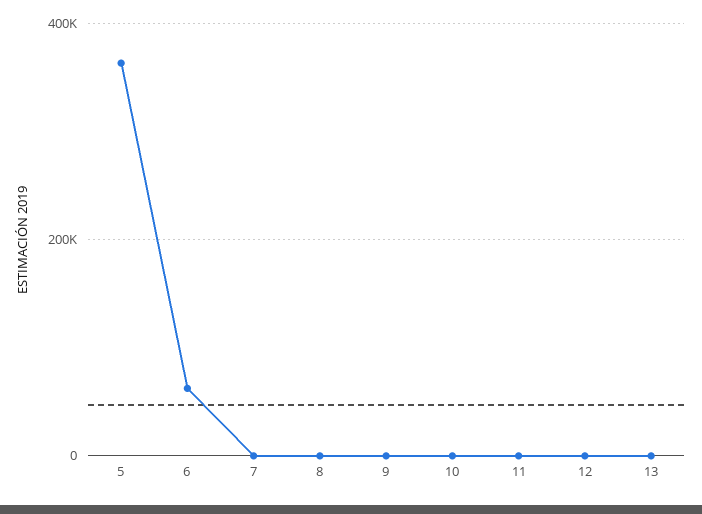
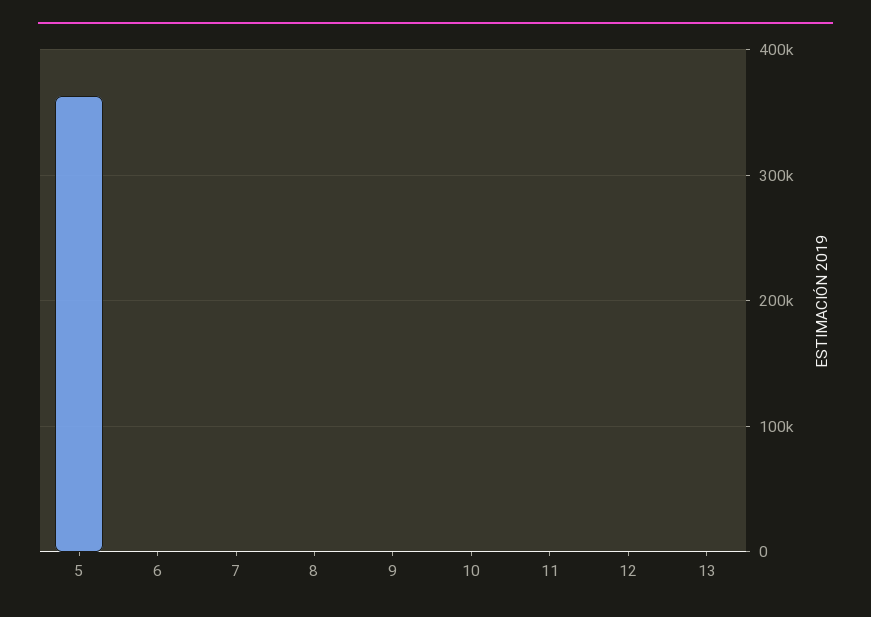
6: 60000 -> 0

